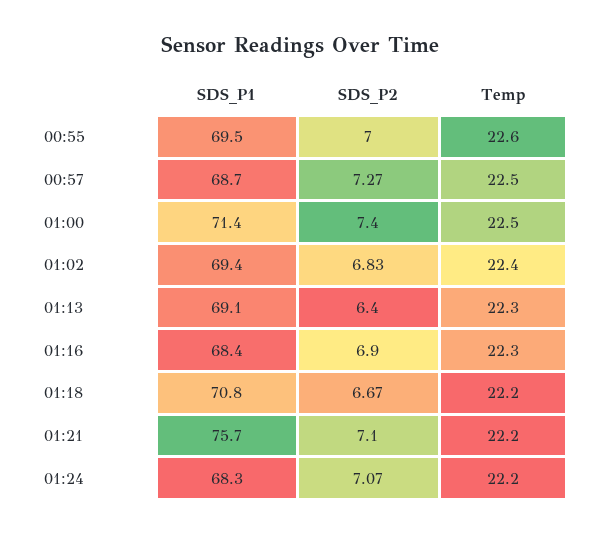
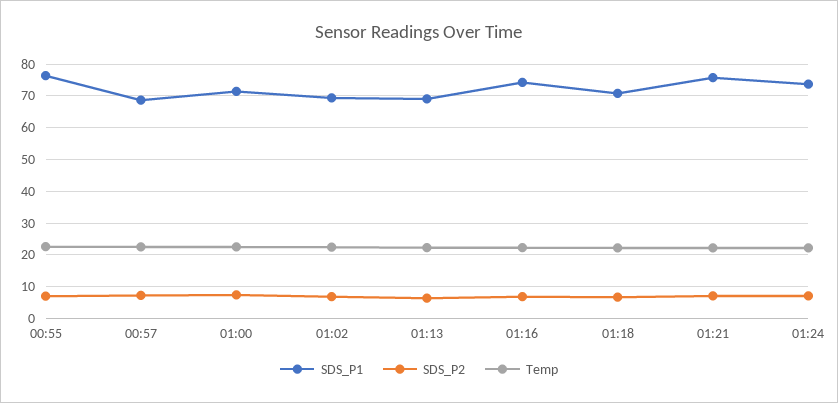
SDS_P1, 00:55: 69.5 -> 76
SDS_P1, 01:16: 68.4 -> 74
SDS_P1, 01:24: 68.3 -> 74

